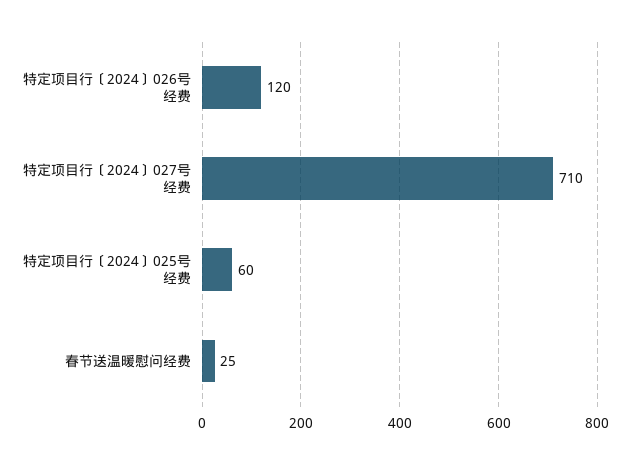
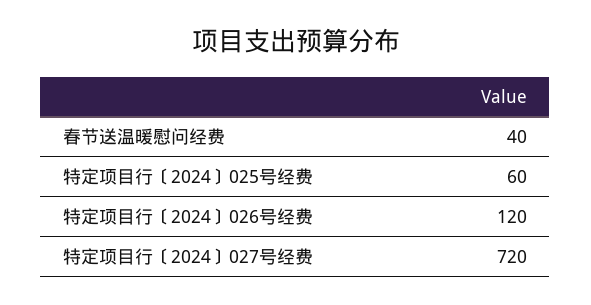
特定项目行〔2024〕027号经费: 710 -> 720
春节送温暖慰问经费: 25 -> 40

